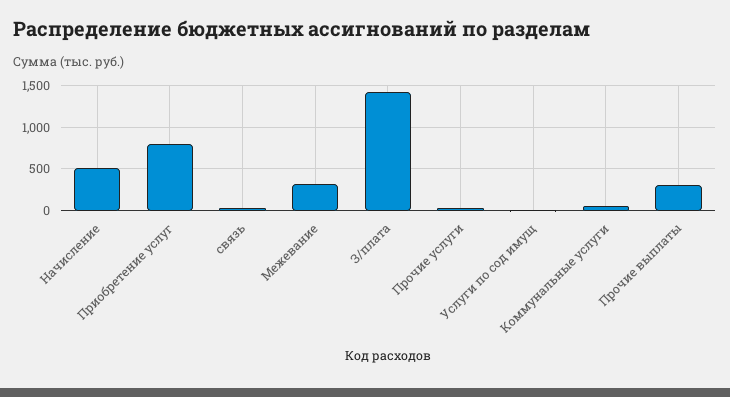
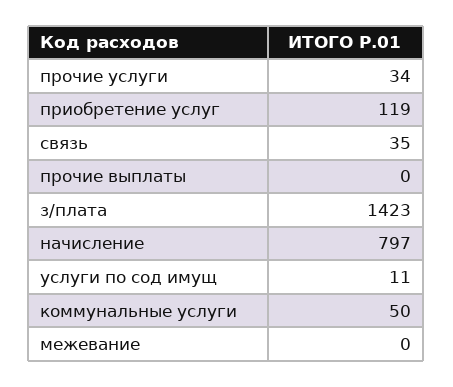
Начисление: 500 -> 797
Приобретение услуг: 800 -> 119
Межевание: 300 -> 0
Прочие выплаты: 300 -> 0

